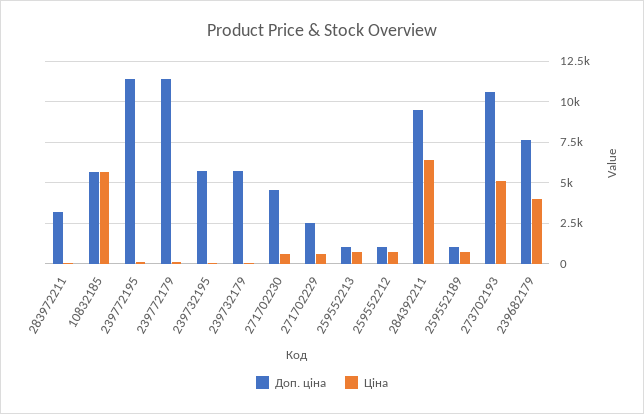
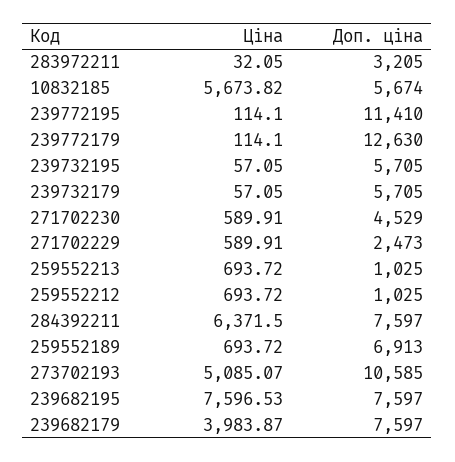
Доп. ціна, 239772179: 11500 -> 12630
Доп. ціна, 284392211: 9500 -> 7597
Доп. ціна, 259552189: 1000 -> 6913
Ціна, 239682195: none -> 7596.53
Доп. ціна, 239682195: none -> 7597

